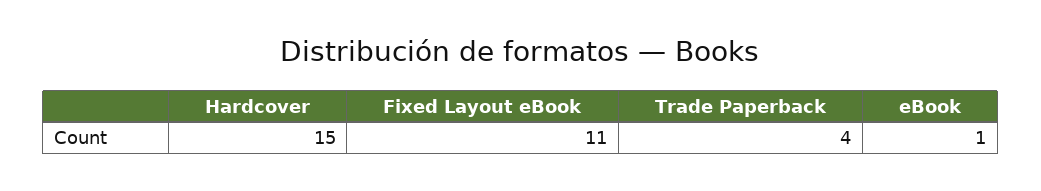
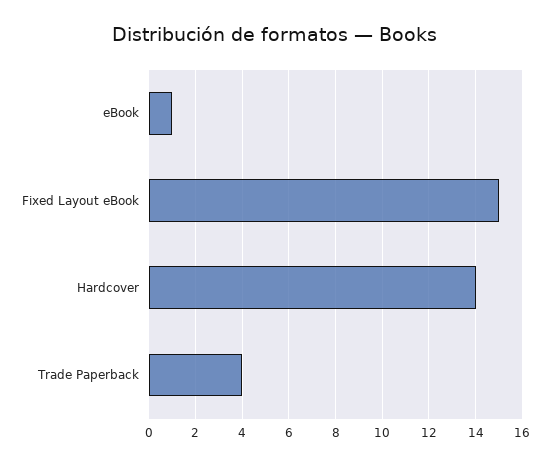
Hardcover: 15 -> 14
Fixed Layout eBook: 11 -> 15

